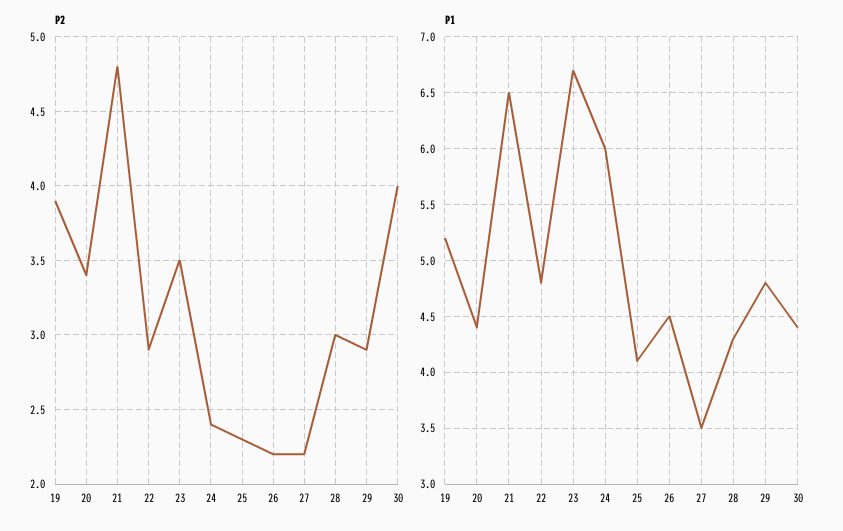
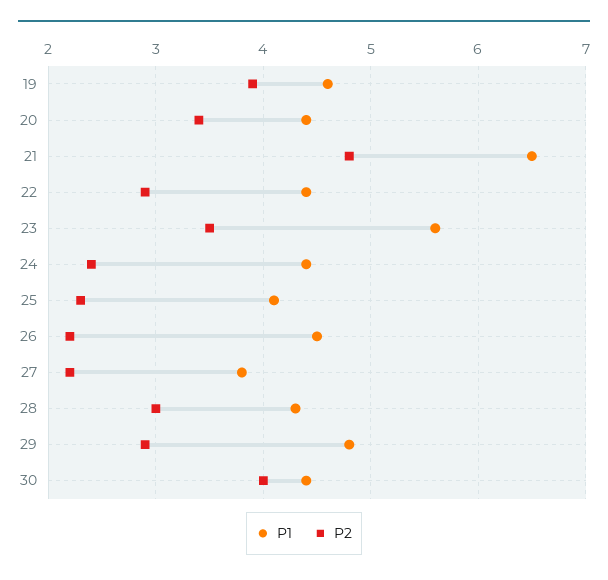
P1, 19: 5.2 -> 4.6
P1, 22: 4.8 -> 4.4
P1, 23: 6.7 -> 5.6
P1, 24: 6 -> 4.4
P1, 27: 3.5 -> 3.8

